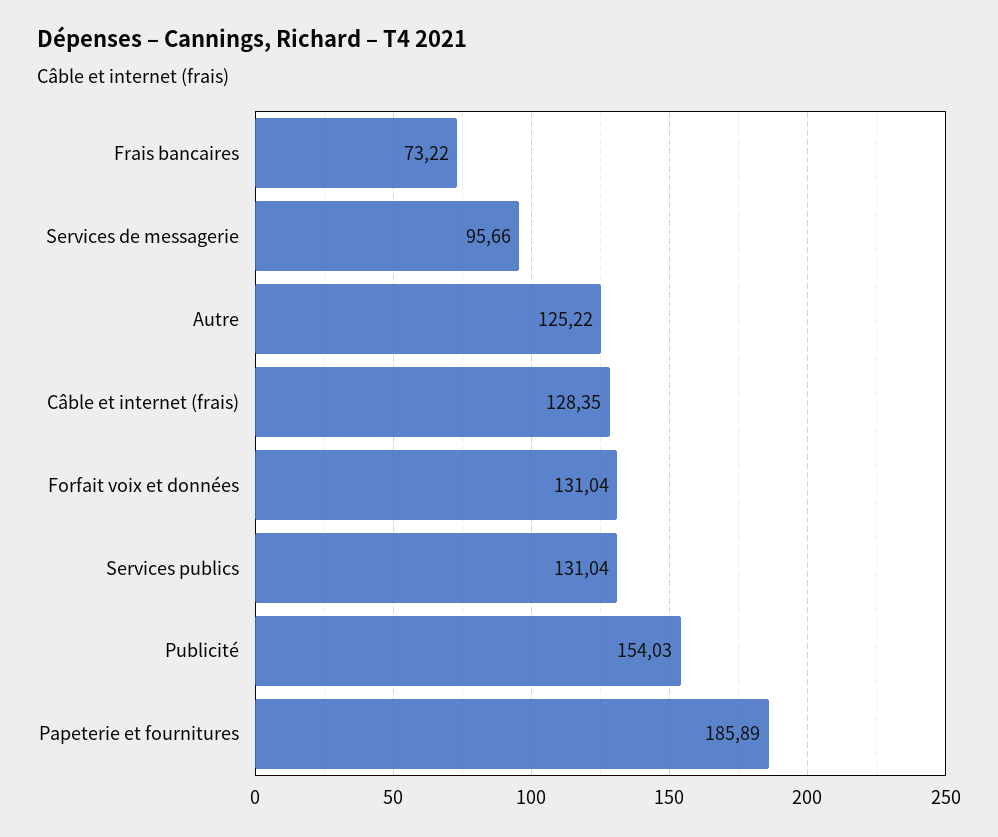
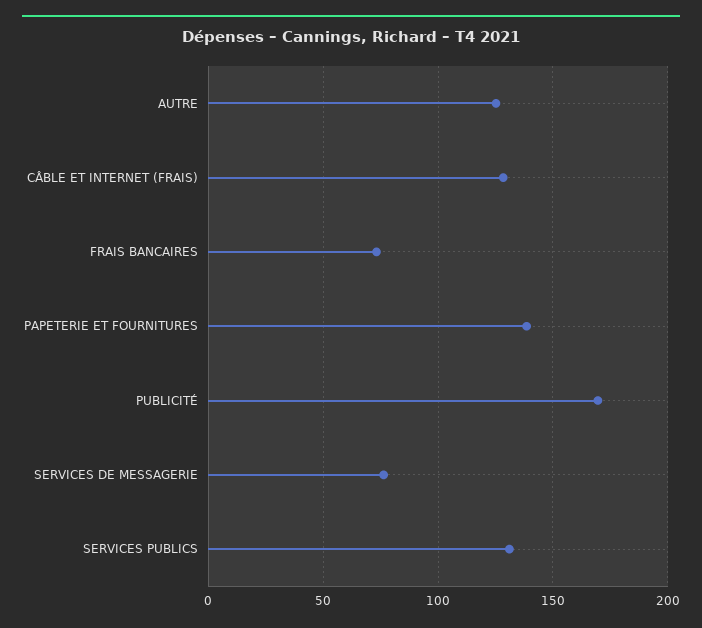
Services de messagerie: 95.66 -> 75
Forfait voix et données: 131.04 -> none
Publicité: 154.03 -> 170
Papeterie et fournitures: 185.89 -> 140

